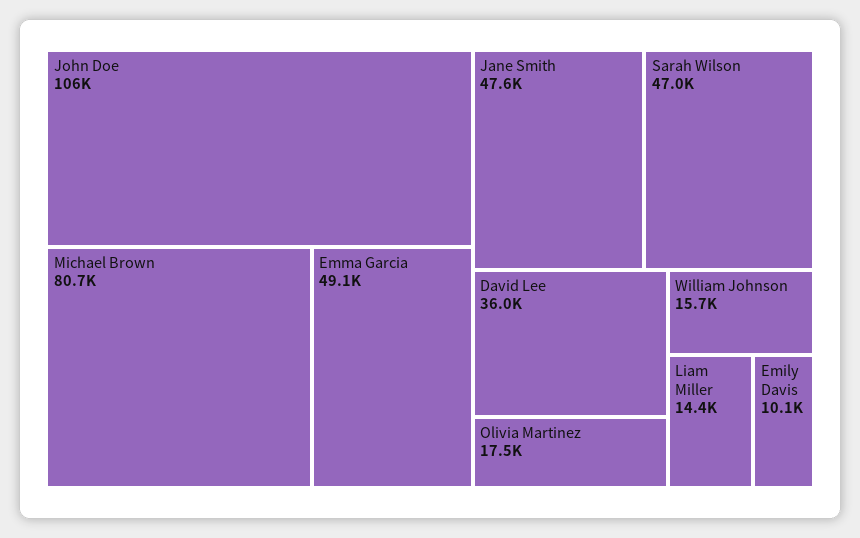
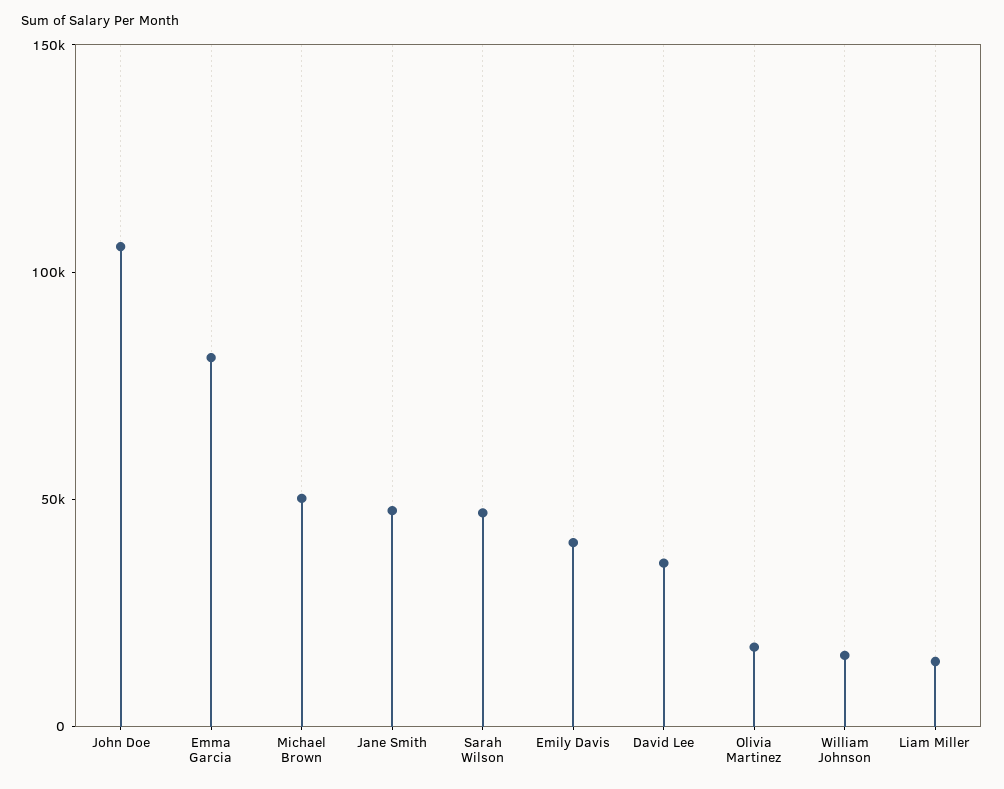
Michael Brown: 80700 -> 50000
Emma Garcia: 49100 -> 80000
Emily Davis: 10100 -> 40000

